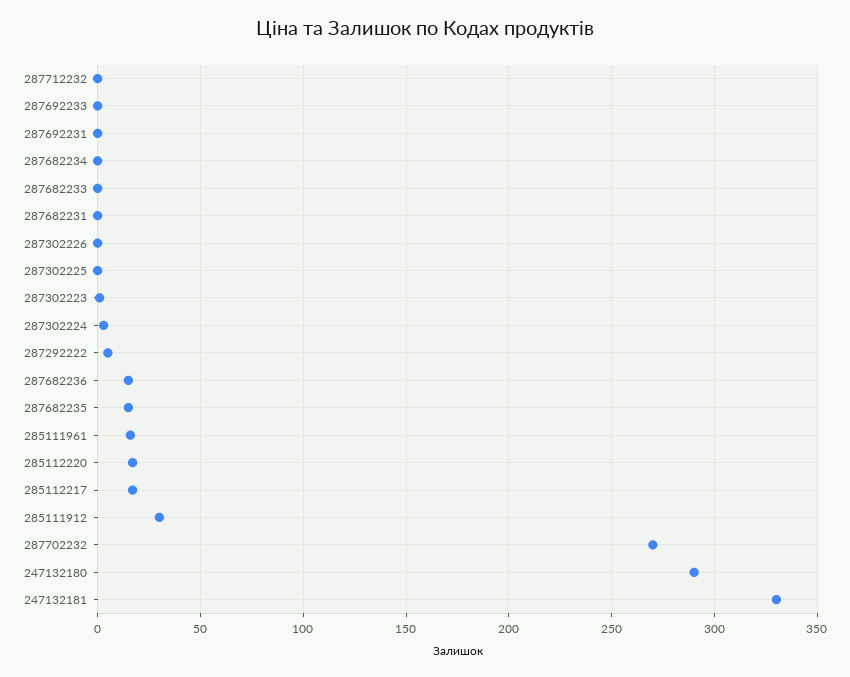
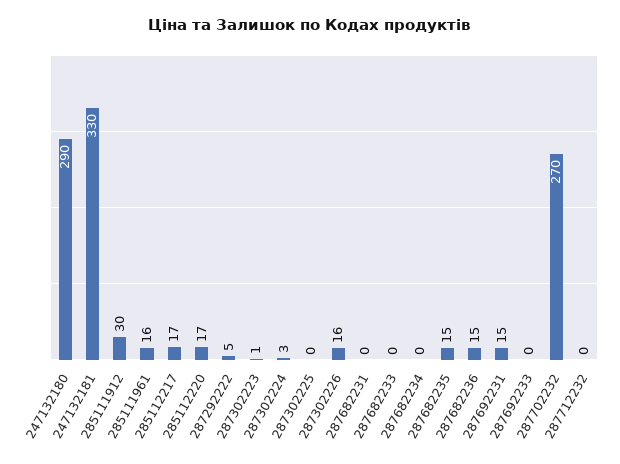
287692231: 0 -> 15
287302226: 0 -> 16

